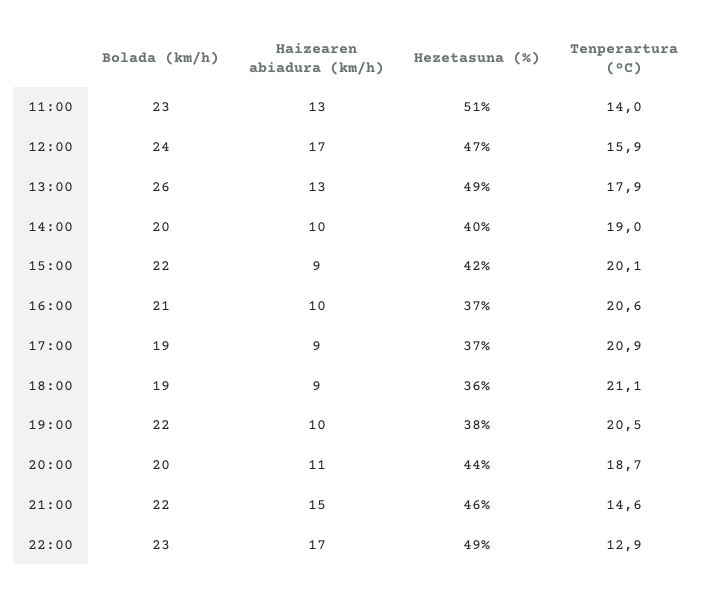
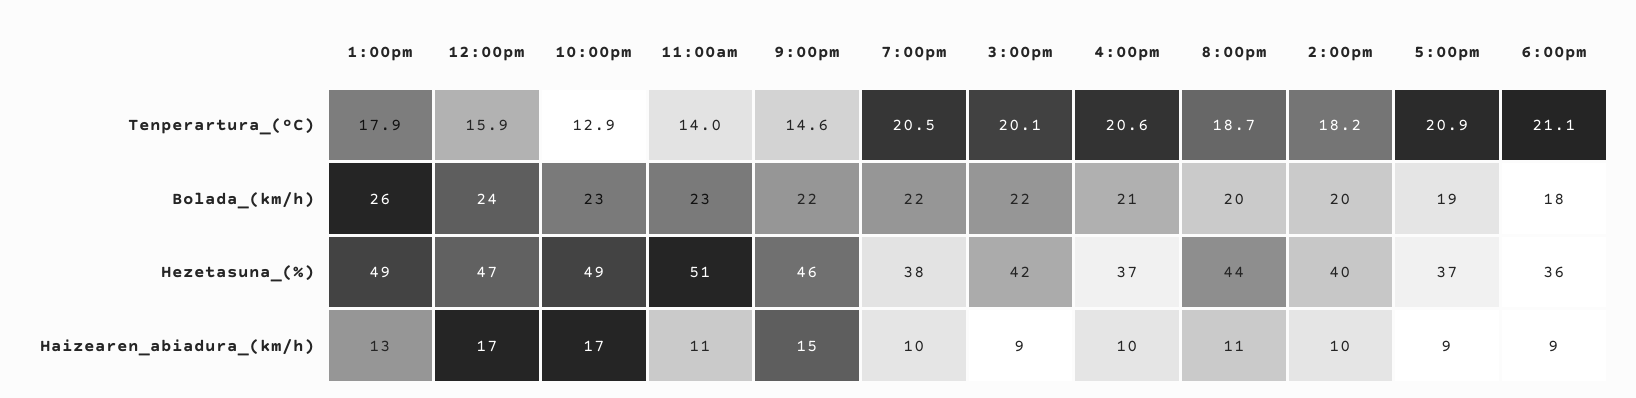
Haizearen abiadura (km/h), 11:00: 13 -> 11
Tenperartura (ºC), 14:00: 19 -> 18.2
Bolada (km/h), 18:00: 19 -> 18

